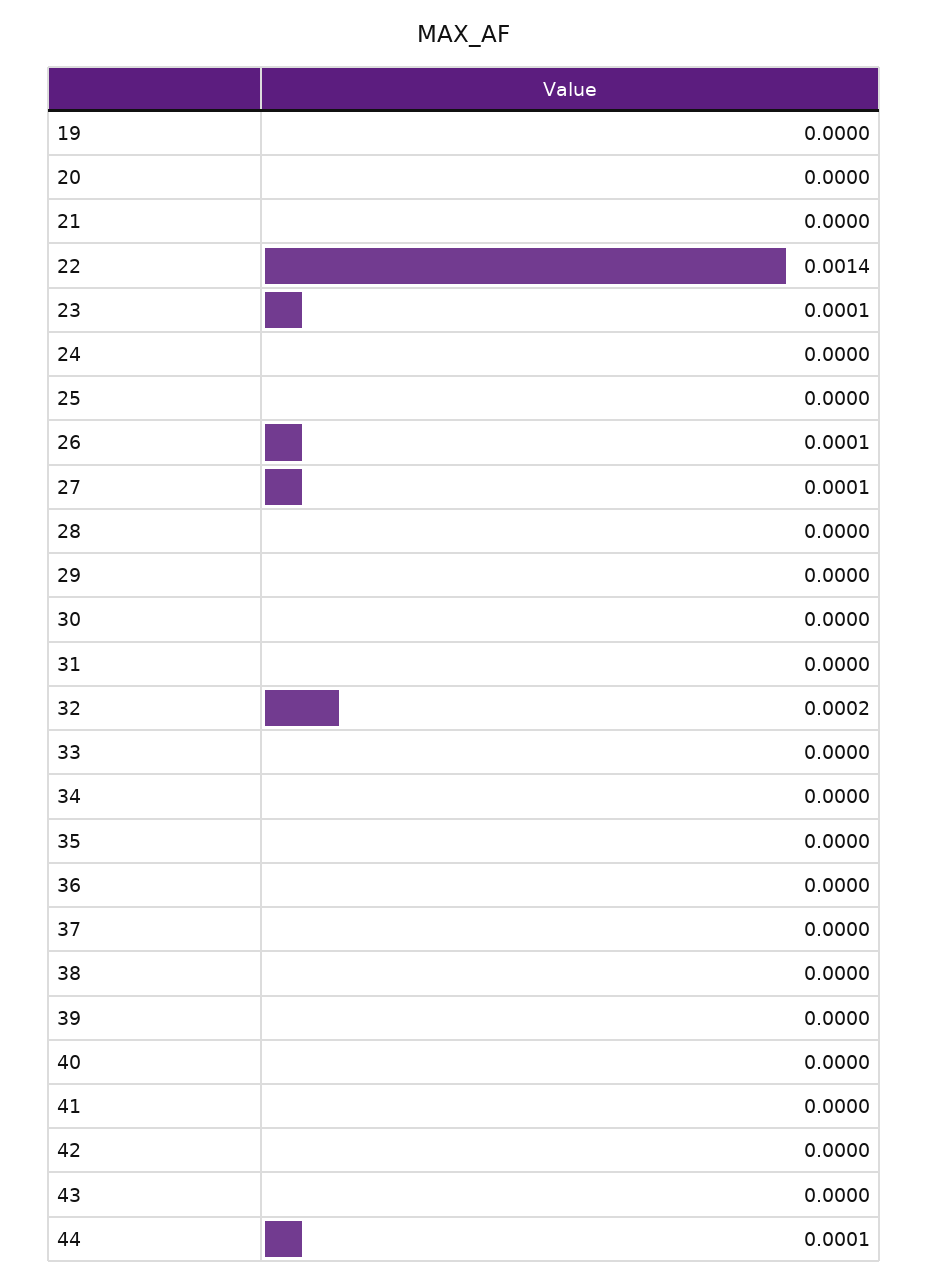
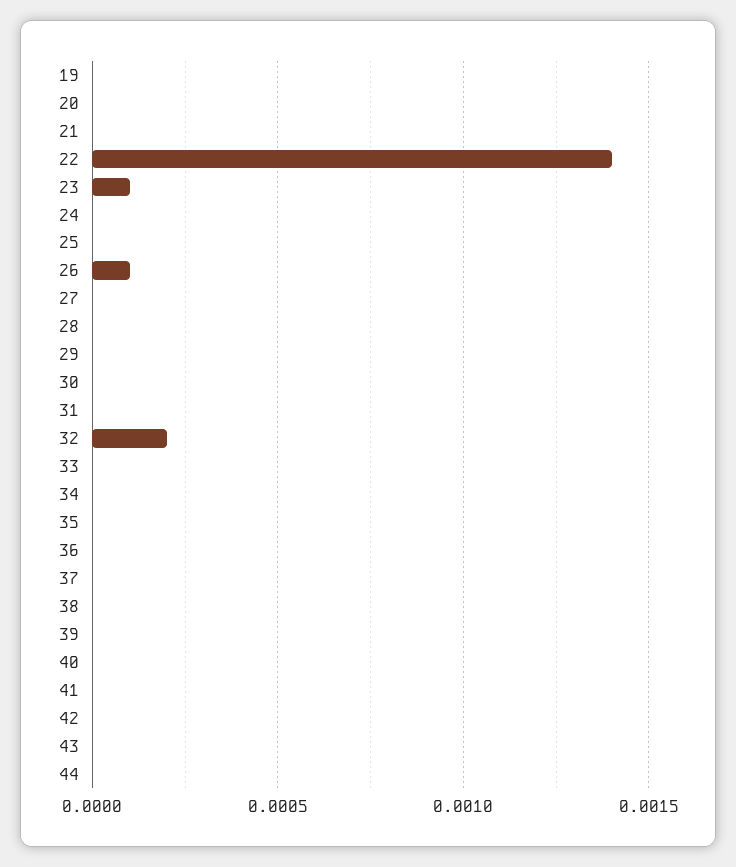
27: 0.0001 -> 0
44: 0.0001 -> 0

